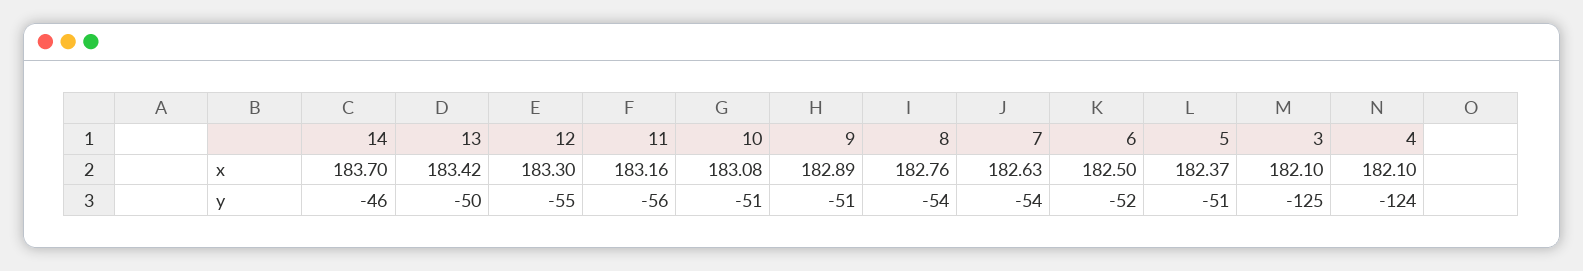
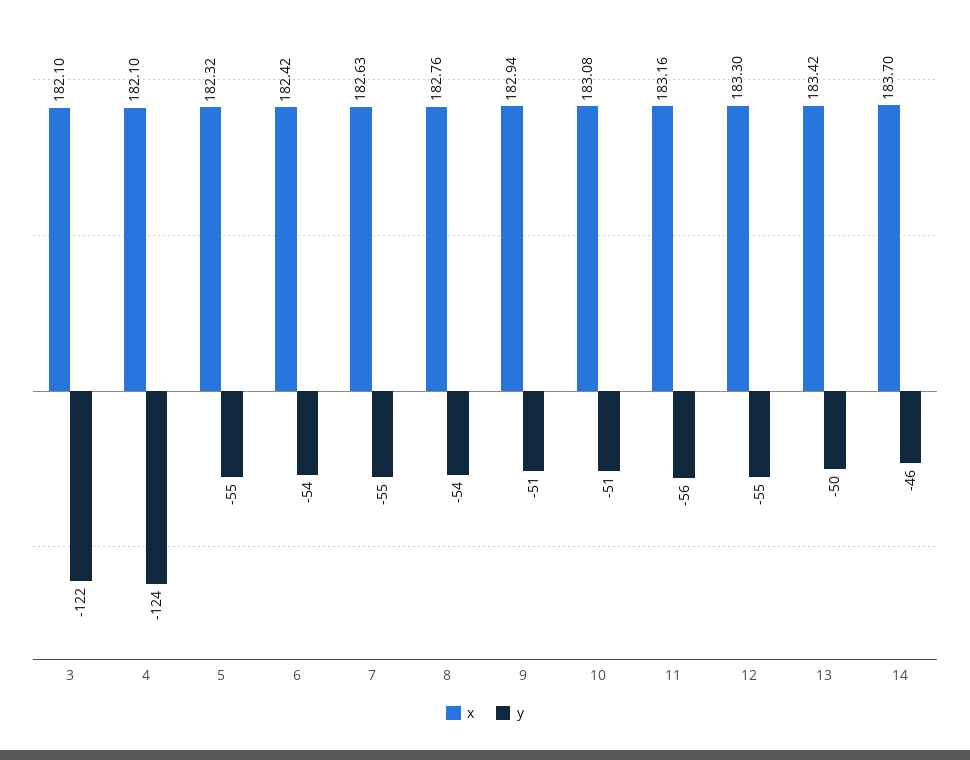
x, 9: 182.89 -> 182.94
x, 6: 182.5 -> 182.42
x, 5: 182.37 -> 182.32
y, 7: -54 -> -55
y, 6: -52 -> -54
y, 5: -51 -> -55
y, 3: -125 -> -122

